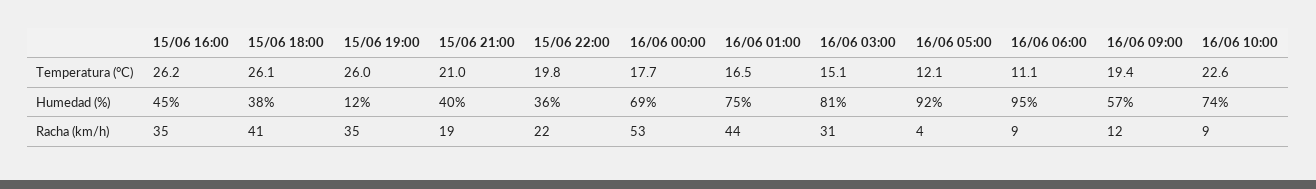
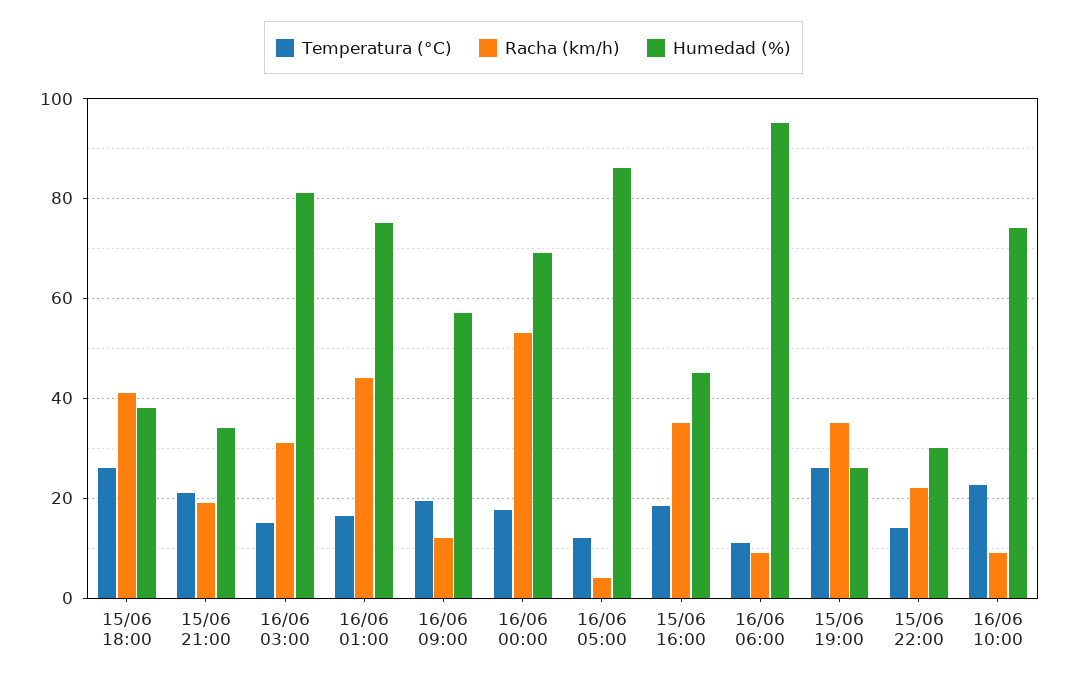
Temperatura (°C), 15/06 16:00: 26.2 -> 18
Temperatura (°C), 15/06 22:00: 19.8 -> 14
Humedad (%), 15/06 19:00: 12 -> 26
Humedad (%), 15/06 21:00: 40 -> 34
Humedad (%), 15/06 22:00: 36 -> 30
Humedad (%), 16/06 05:00: 92 -> 86

